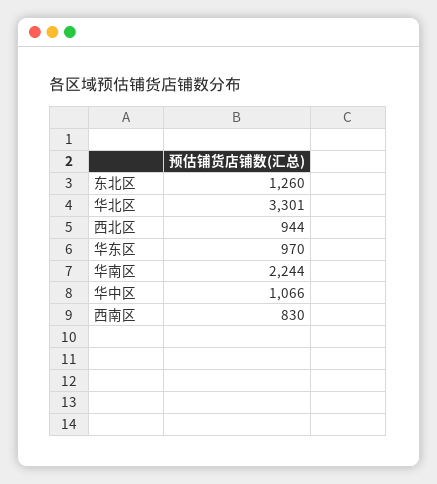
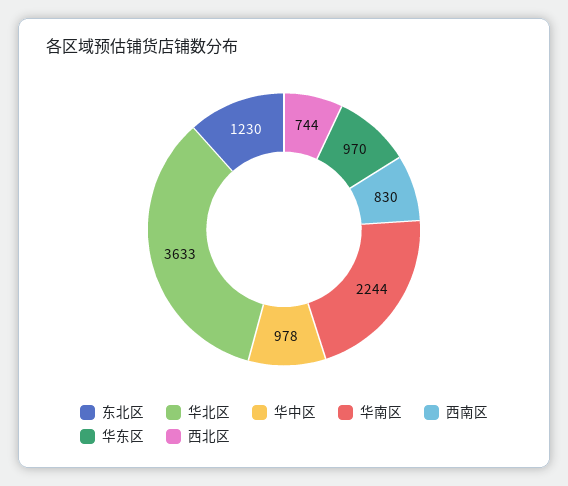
东北区: 1260 -> 1230
华北区: 3301 -> 3633
西北区: 944 -> 744
华中区: 1066 -> 978

